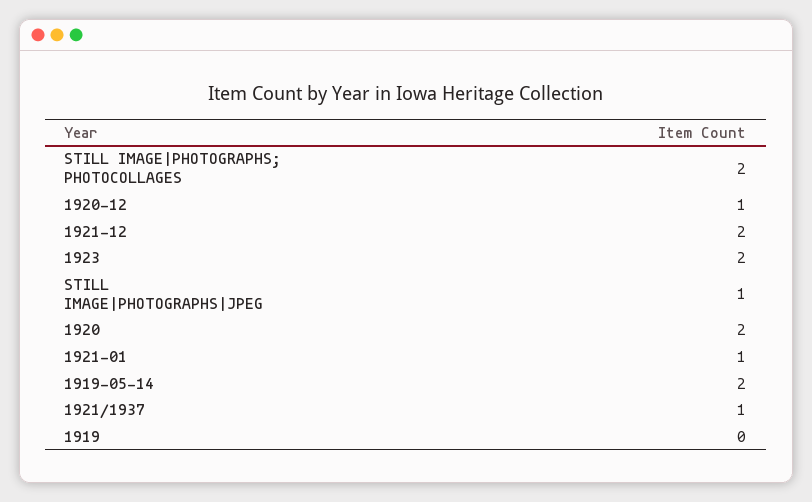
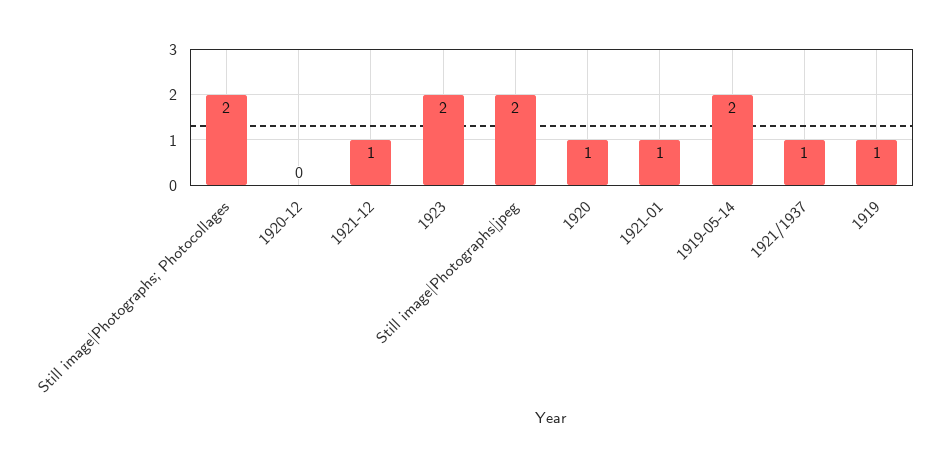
1920-12: 1 -> 0
1921-12: 2 -> 1
STILL IMAGE|PHOTOGRAPHS|JPEG: 1 -> 2
1920: 2 -> 1
1919: 0 -> 1

